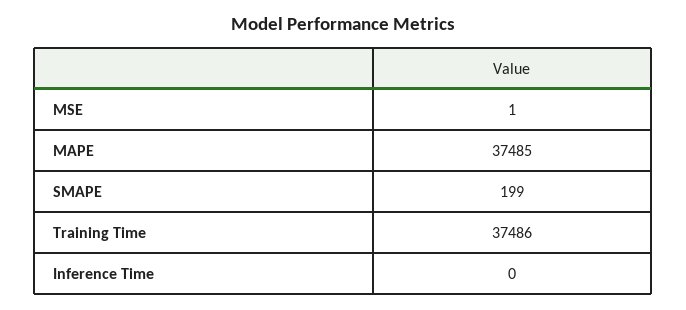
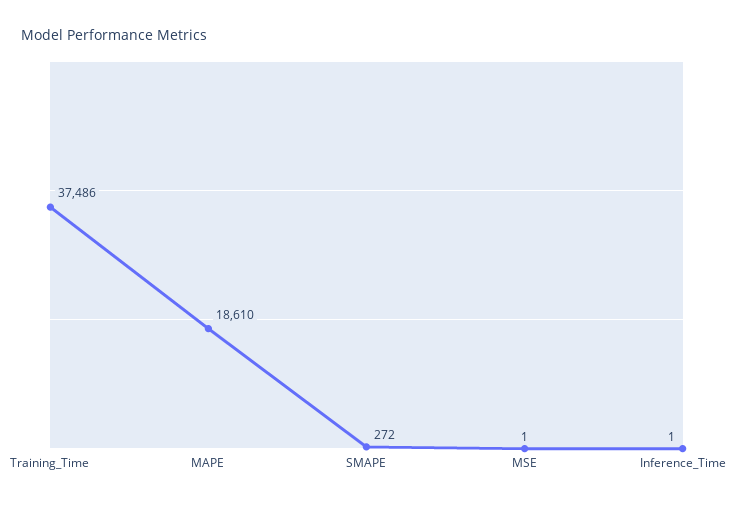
MAPE: 37485 -> 18610
SMAPE: 199 -> 272
Inference Time: 0 -> 1

